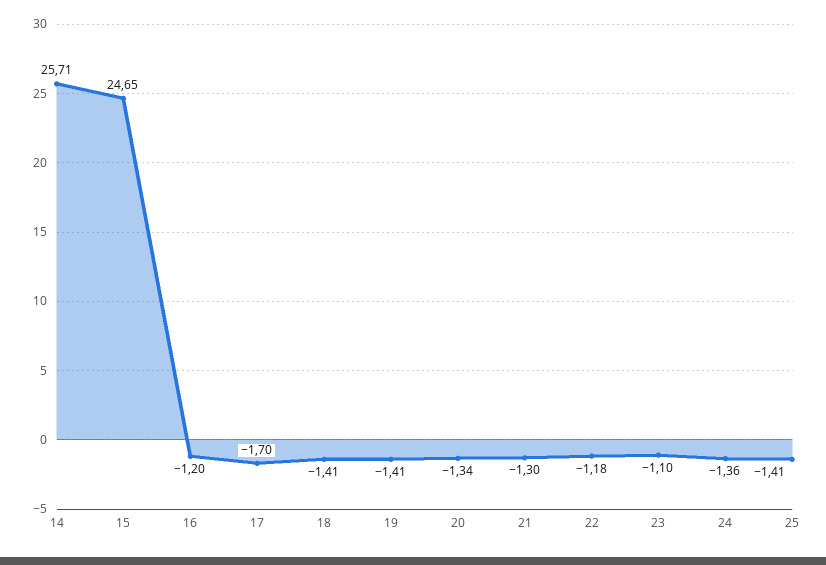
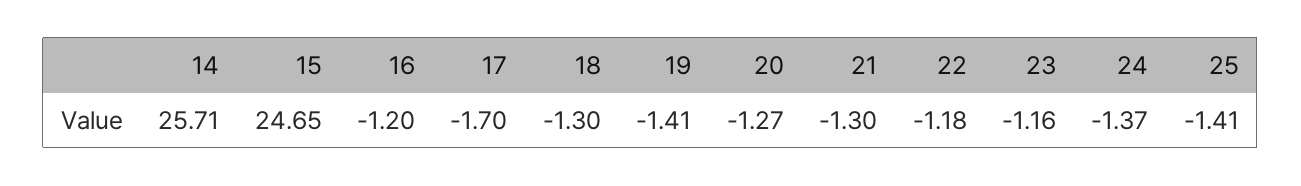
18: -1.41 -> -1.3
20: -1.34 -> -1.27
23: -1.1 -> -1.16
24: -1.36 -> -1.37

